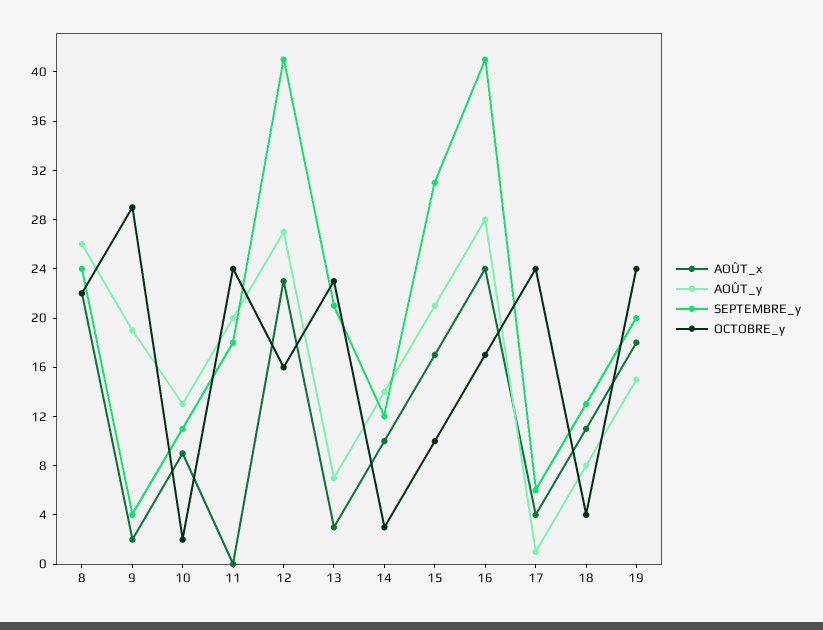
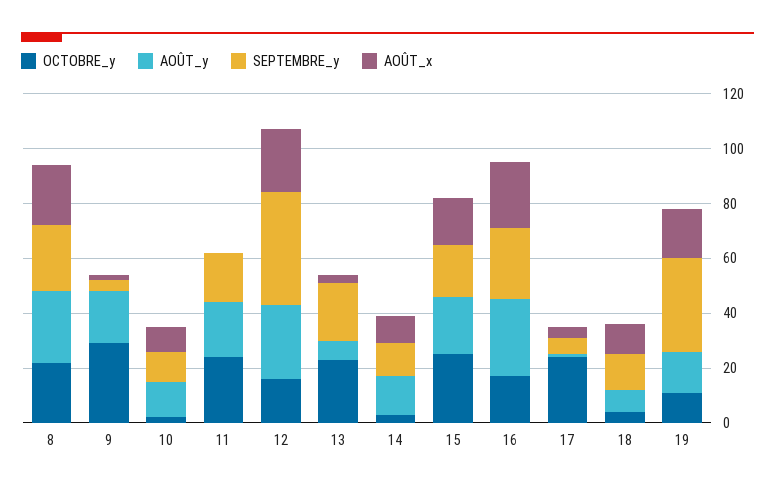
SEPTEMBRE_y, 15: 31 -> 20
OCTOBRE_y, 15: 10 -> 25
SEPTEMBRE_y, 16: 41 -> 25
SEPTEMBRE_y, 19: 20 -> 35
OCTOBRE_y, 19: 24 -> 10

